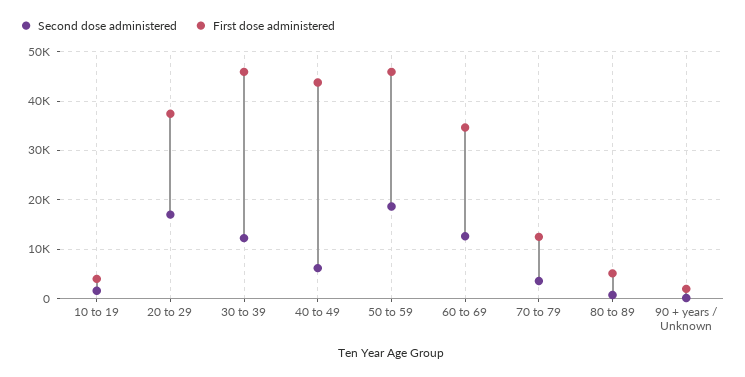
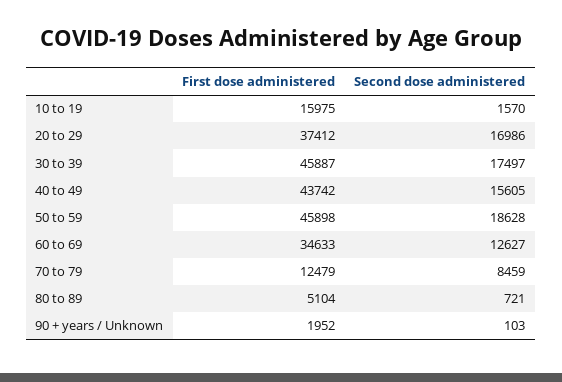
First dose administered, 10 to 19: 4000 -> 15975
Second dose administered, 30 to 39: 12000 -> 17497
Second dose administered, 40 to 49: 6000 -> 15605
Second dose administered, 70 to 79: 4000 -> 8459

